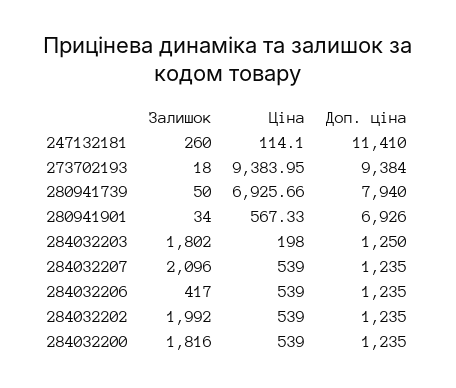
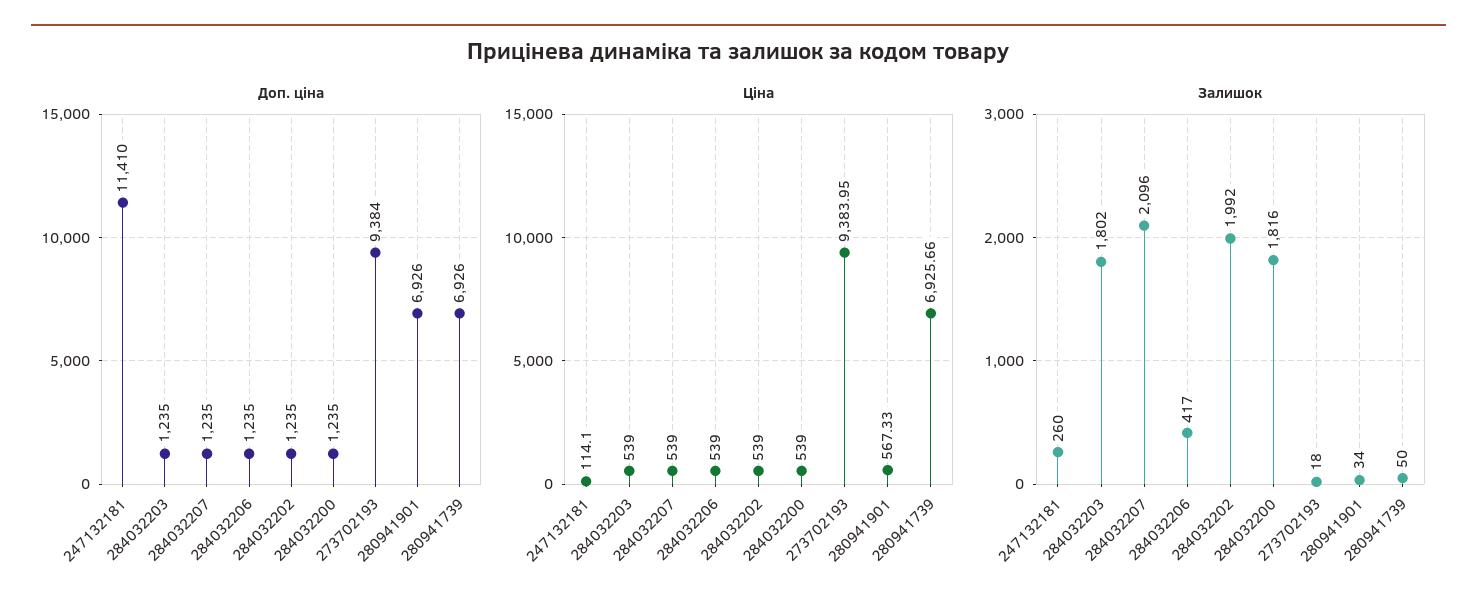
Доп. ціна, 280941739: 7940 -> 6926
Ціна, 284032203: 198 -> 539
Доп. ціна, 284032203: 1250 -> 1235

